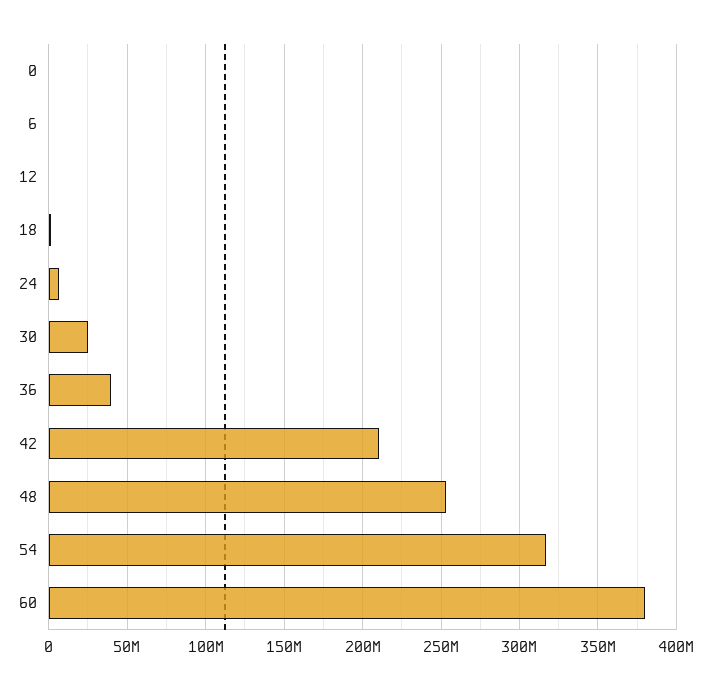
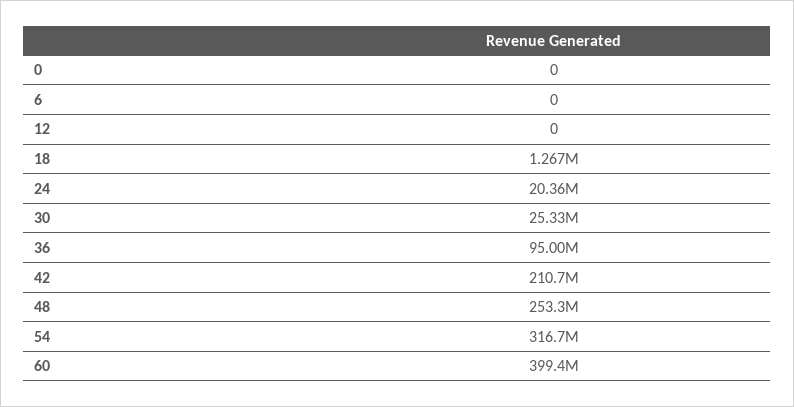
24: 5000000 -> 20360000
36: 40000000 -> 95000000
60: 380000000 -> 399400000

